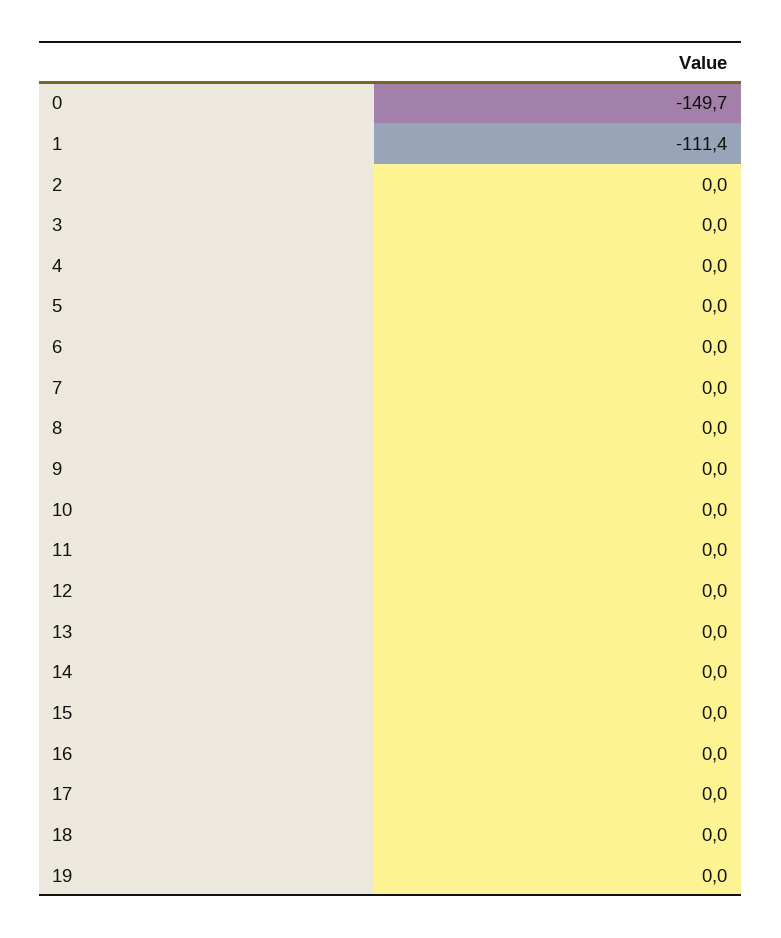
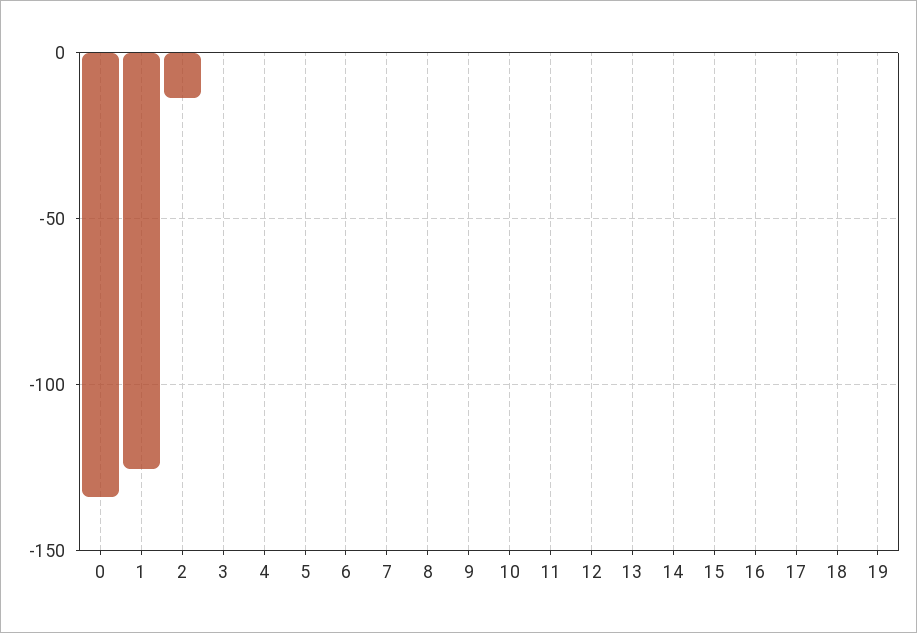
0: -149.7 -> -135
1: -111.4 -> -125
2: 0 -> -15

